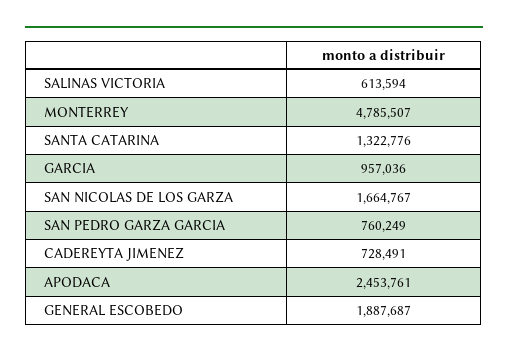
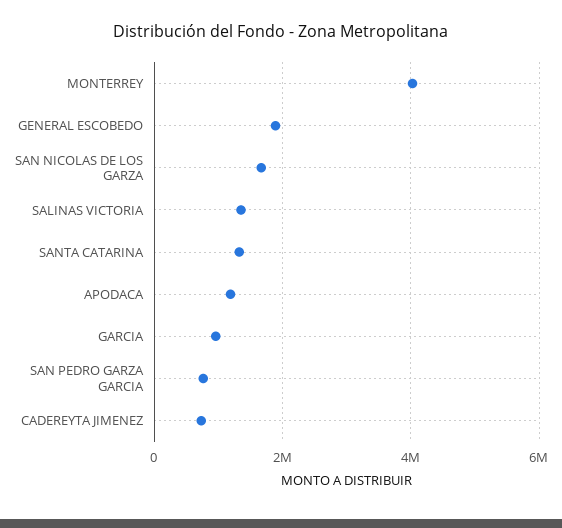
SALINAS VICTORIA: 613594 -> 1400000
MONTERREY: 4785507 -> 4000000
APODACA: 2453761 -> 1200000

